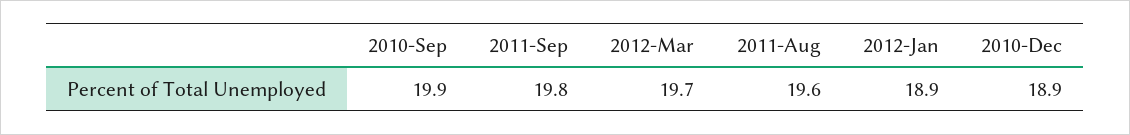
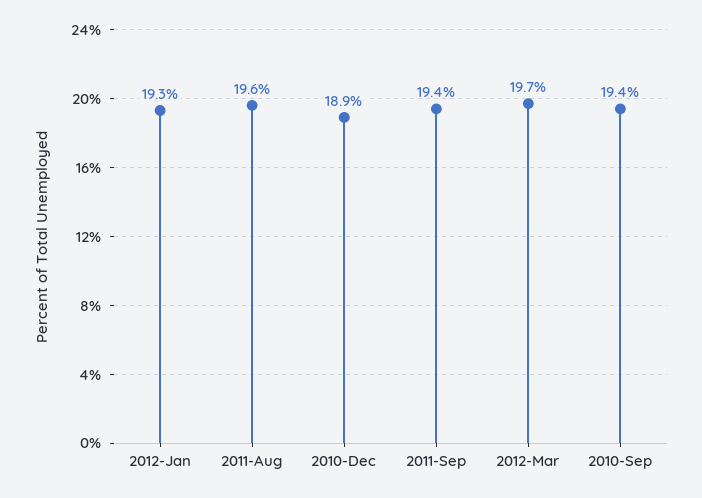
2010-Sep: 19.9 -> 19.4
2011-Sep: 19.8 -> 19.4
2012-Jan: 18.9 -> 19.3

